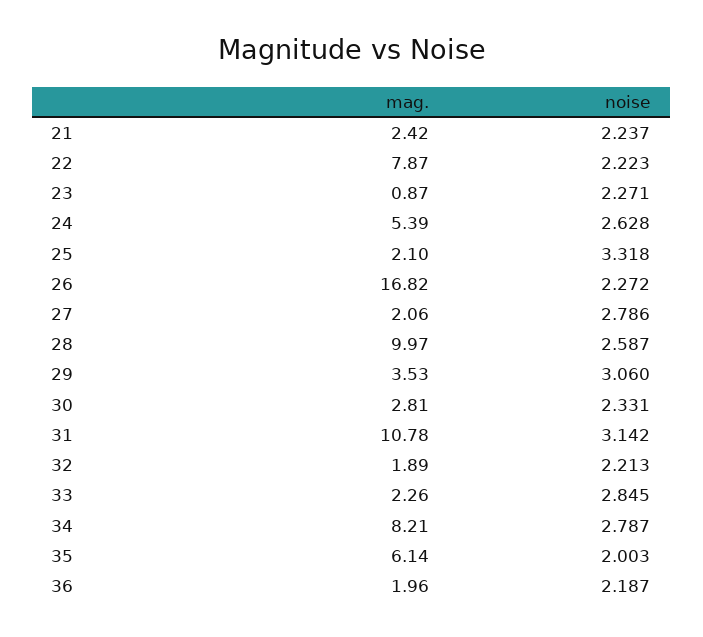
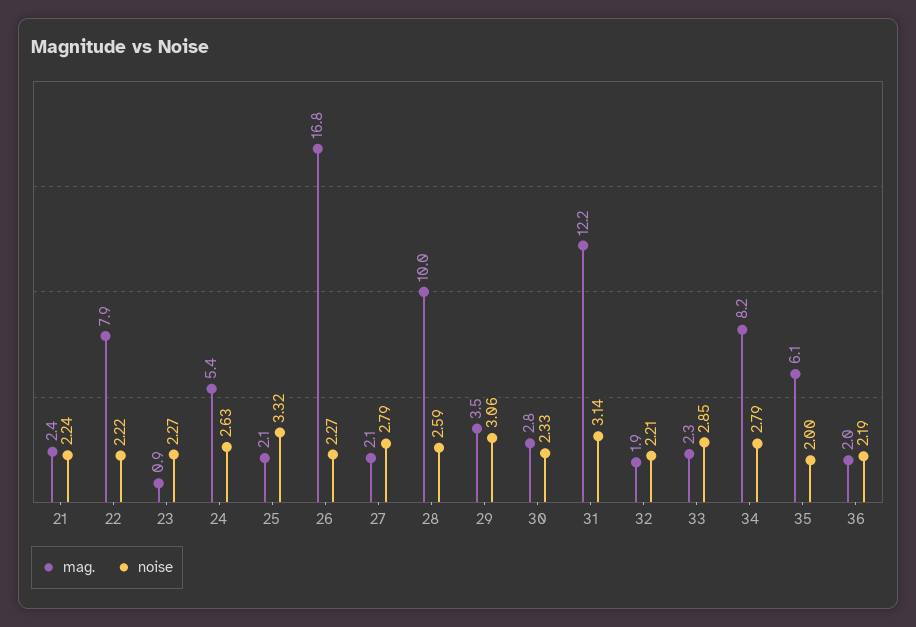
mag., 31: 10.78 -> 12.2

